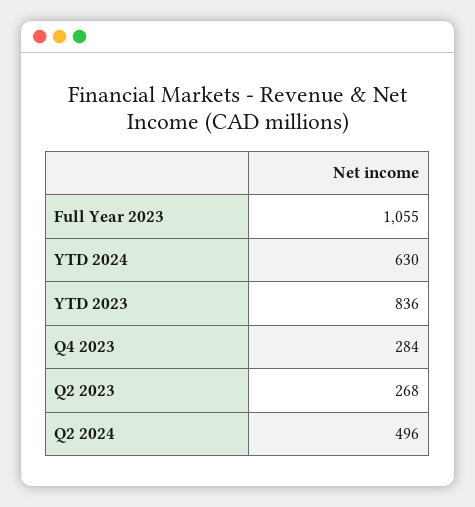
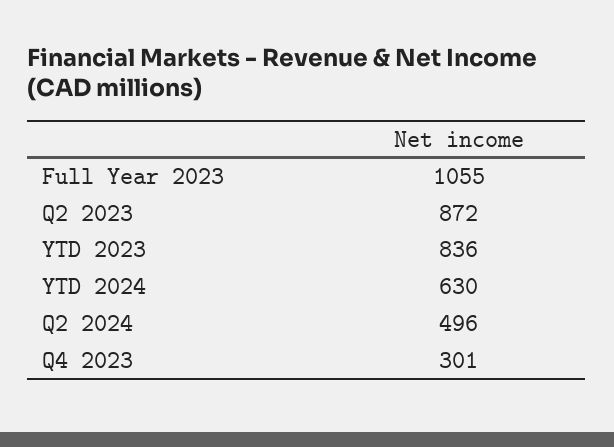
Q4 2023: 284 -> 301
Q2 2023: 268 -> 872

